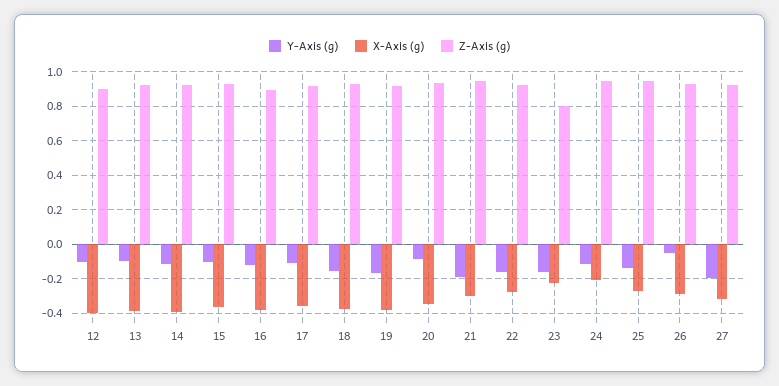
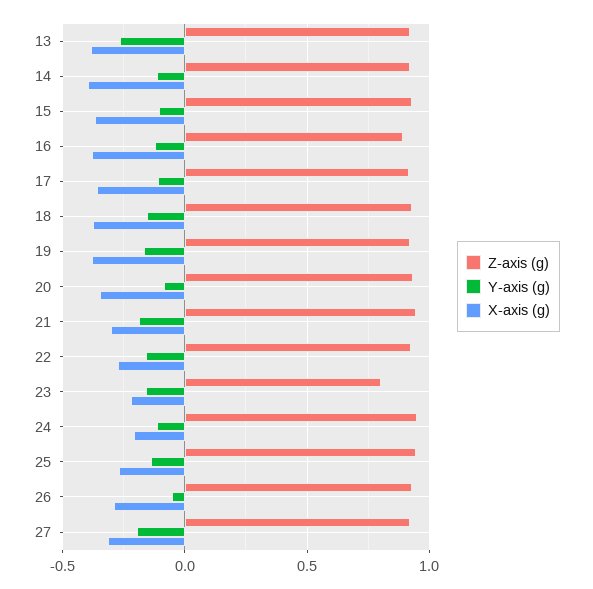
Y-Axis (g), 12: -0.1 -> none
X-Axis (g), 12: -0.4 -> none
Z-Axis (g), 12: 0.9 -> none
Y-Axis (g), 13: -0.1 -> -0.25

